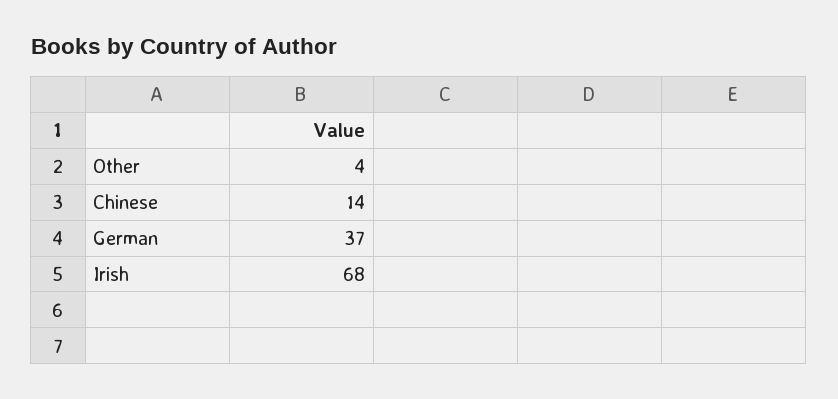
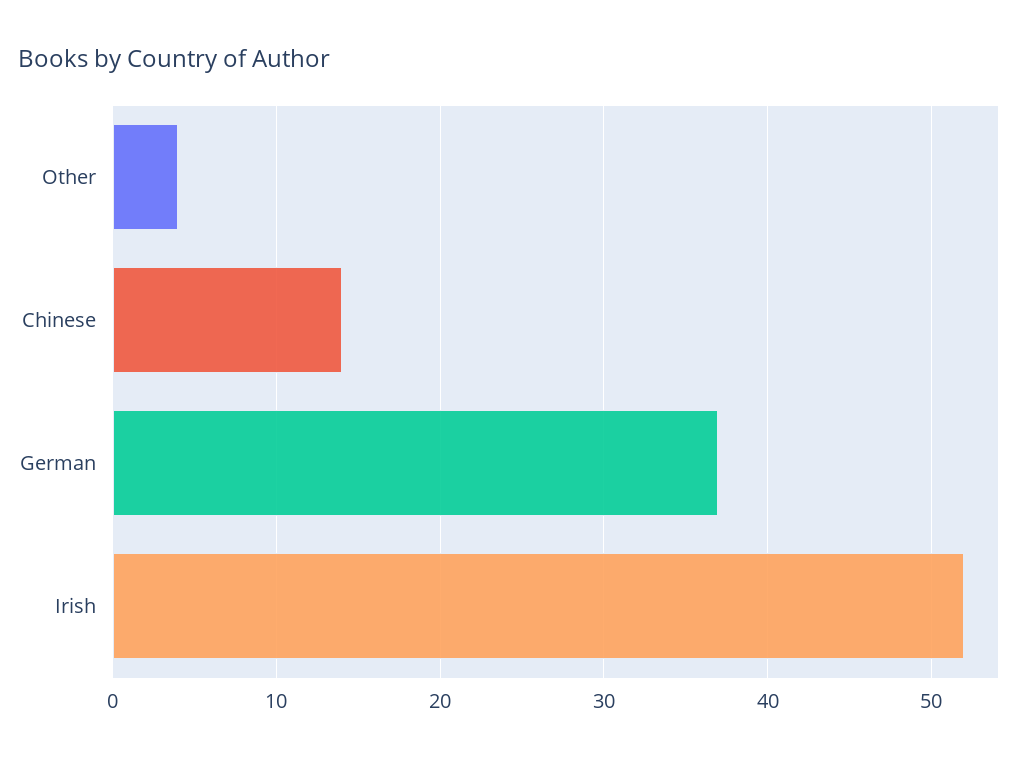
Irish: 68 -> 52

